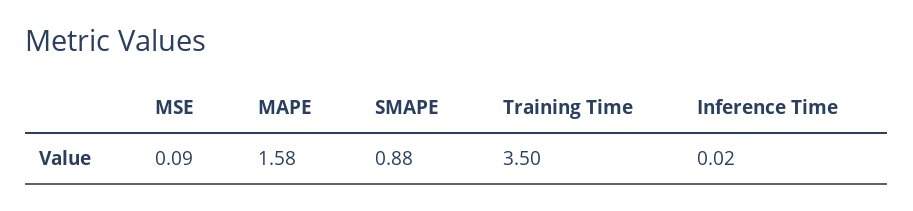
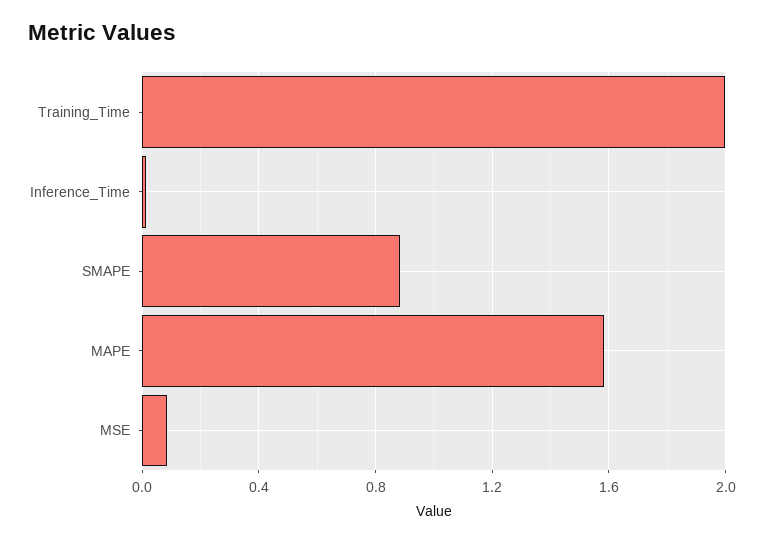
Training Time: 3.5 -> 2

